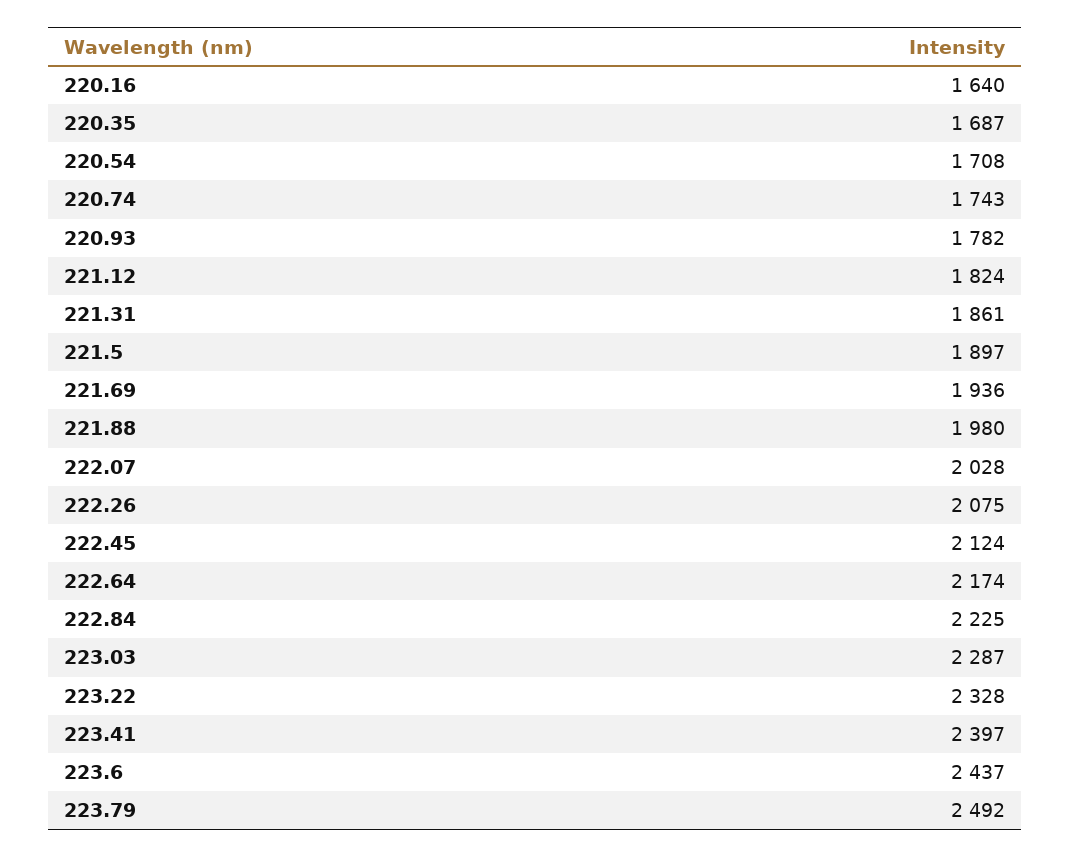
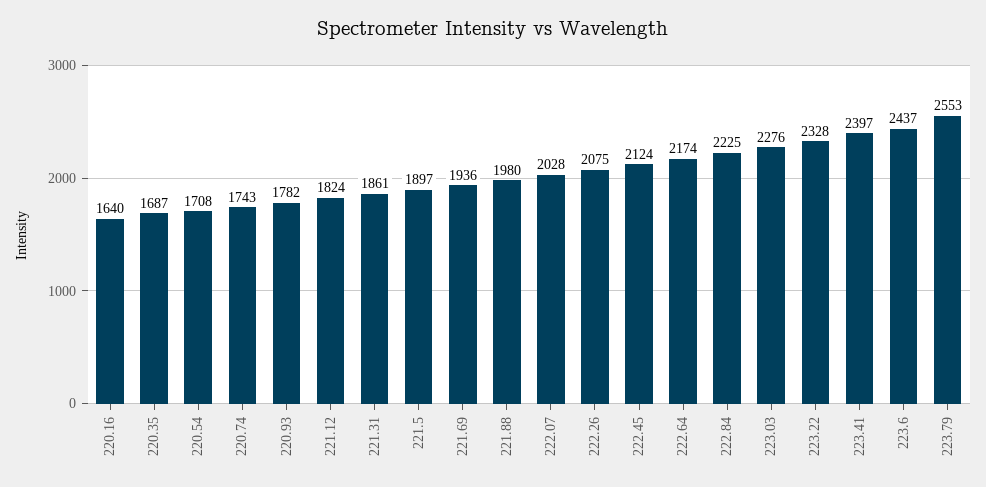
223.03: 2287 -> 2276
223.79: 2492 -> 2553

